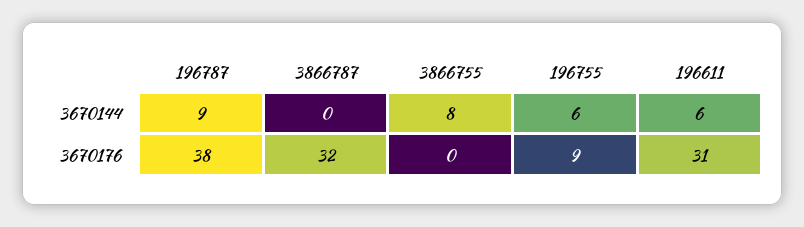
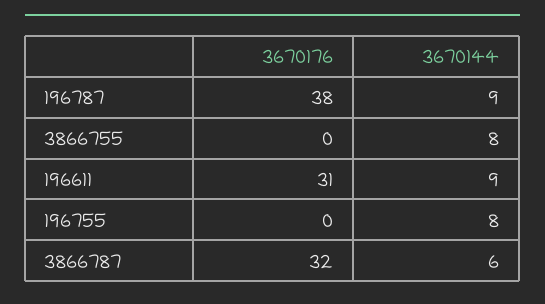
3866787, 3670144: 0 -> 6
196755, 3670144: 6 -> 8
196611, 3670144: 6 -> 9
196755, 3670176: 9 -> 0

